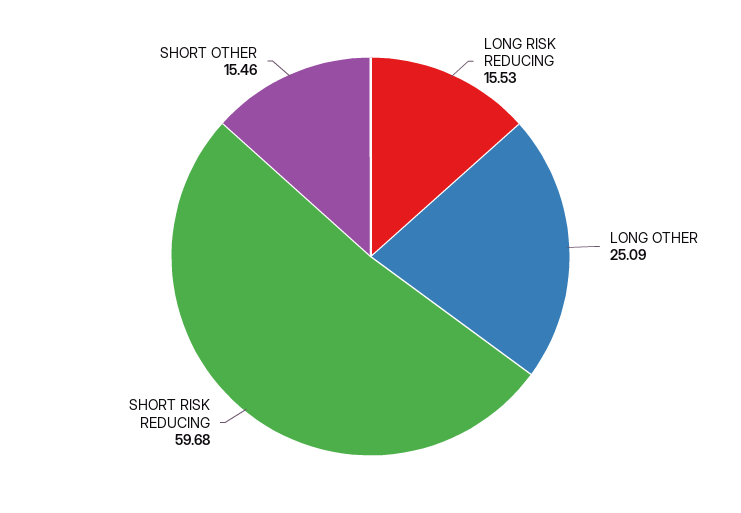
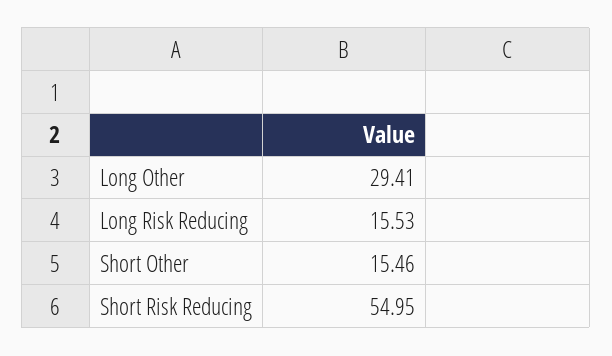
LONG OTHER: 25.09 -> 29.41
SHORT RISK REDUCING: 59.68 -> 54.95

